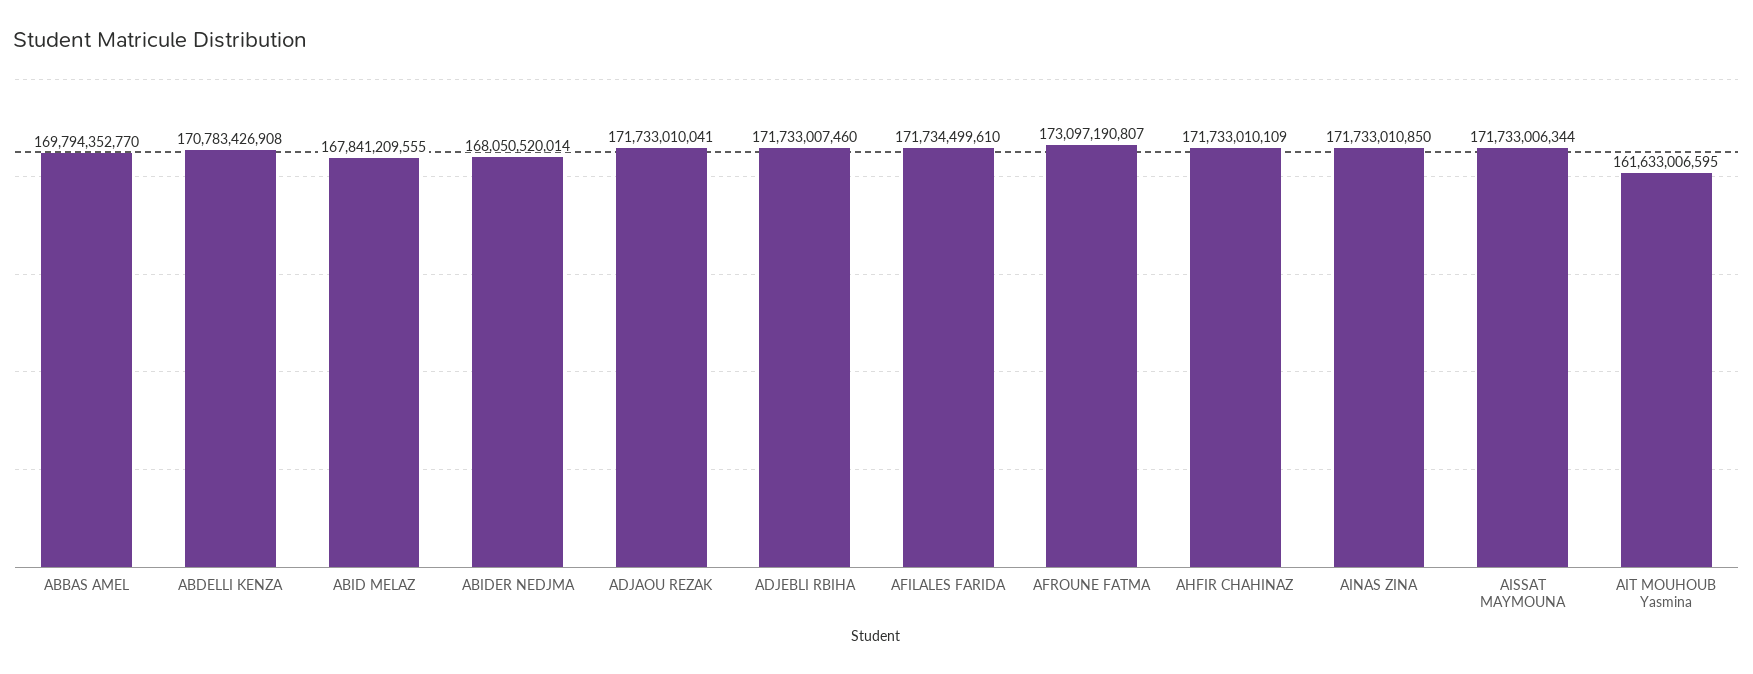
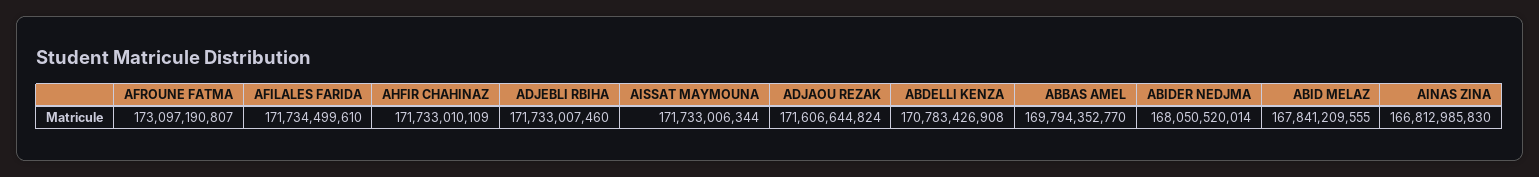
ADJAOU REZAK: 171733010041 -> 171606644824
AINAS ZINA: 171733010850 -> 166812985830
AIT MOUHOUB Yasmina: 161633006595 -> none

